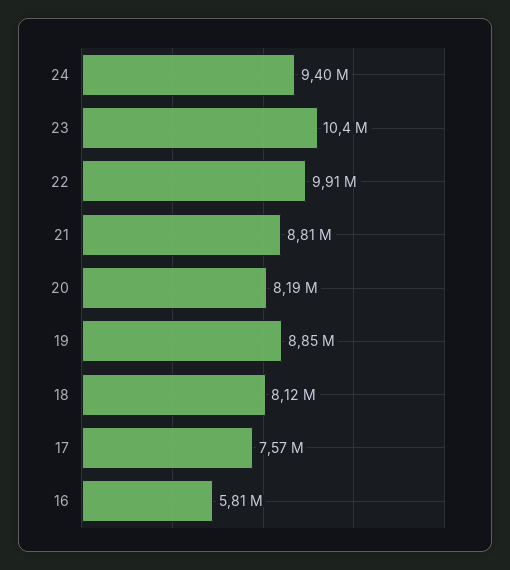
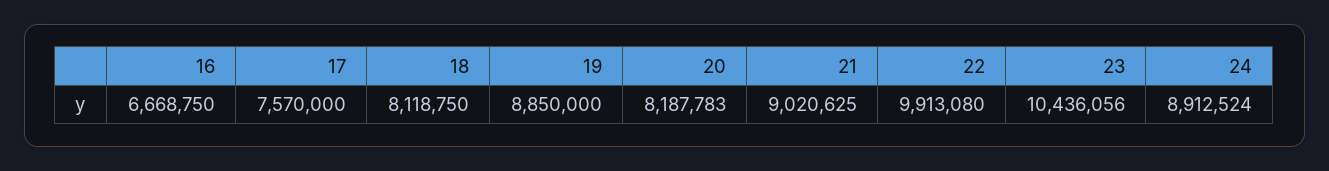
24: 9400000 -> 8912524
21: 8810000 -> 9020625
16: 5810000 -> 6668750

